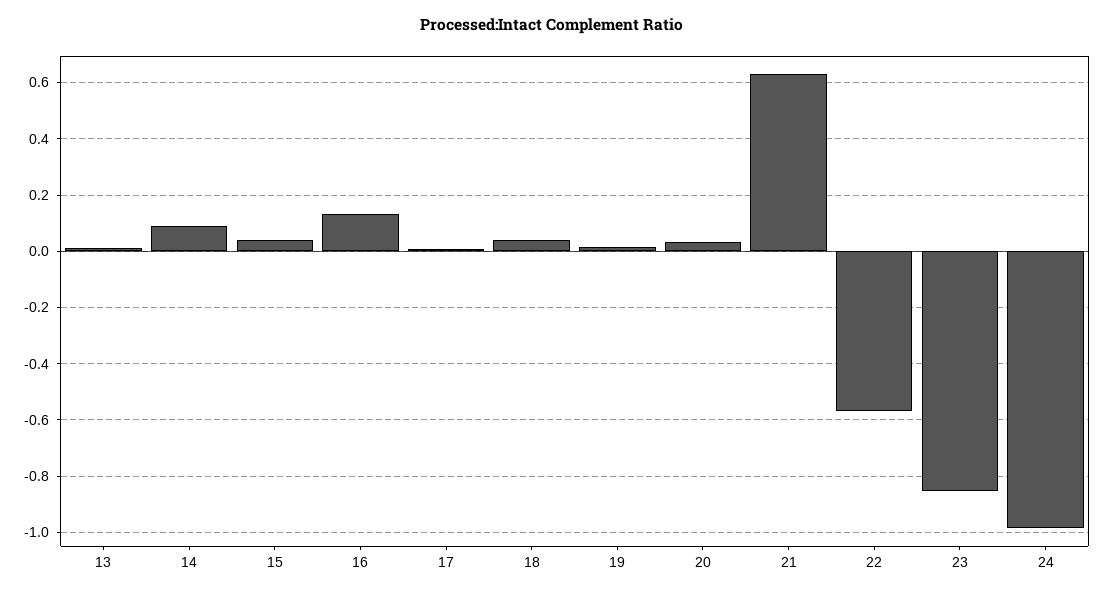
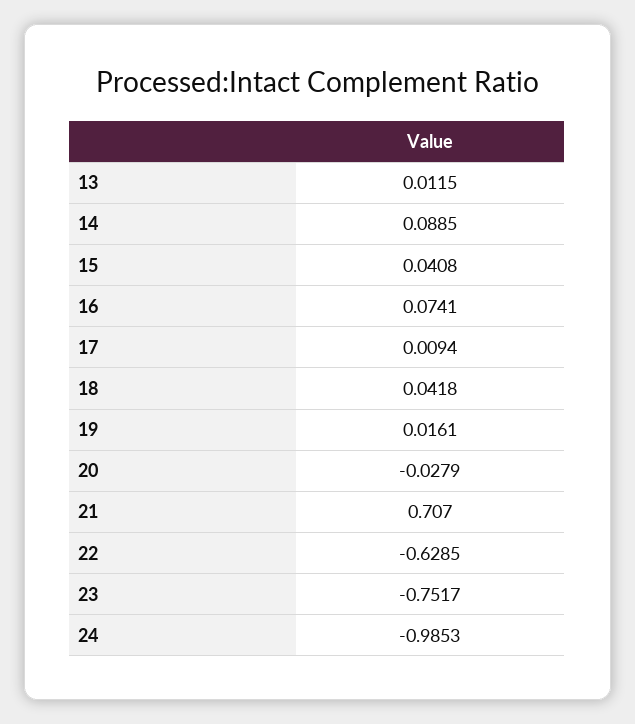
16: 0.125 -> 0.0741
20: 0.025 -> -0.0279
21: 0.625 -> 0.707
22: -0.575 -> -0.6285
23: -0.85 -> -0.7517

